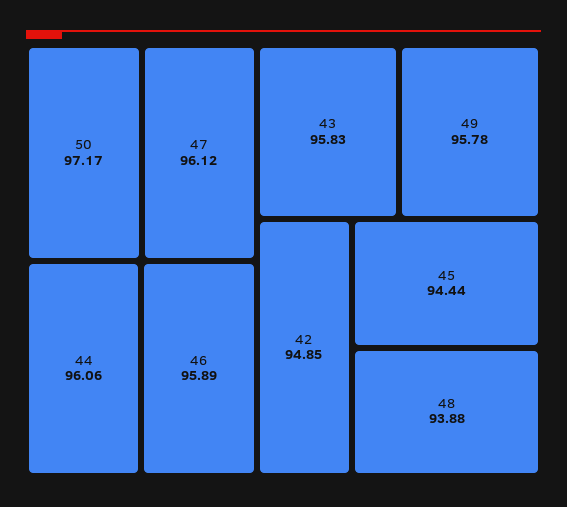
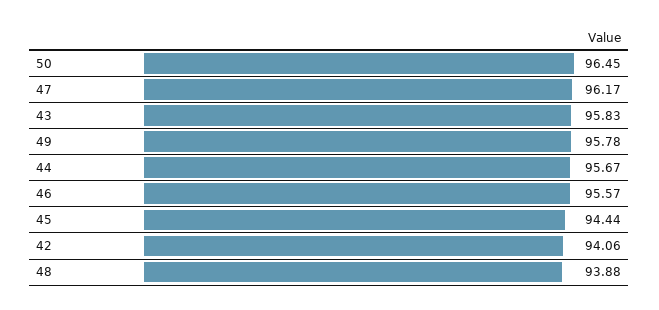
50: 97.17 -> 96.45
47: 96.12 -> 96.17
44: 96.06 -> 95.67
46: 95.89 -> 95.57
42: 94.85 -> 94.06

